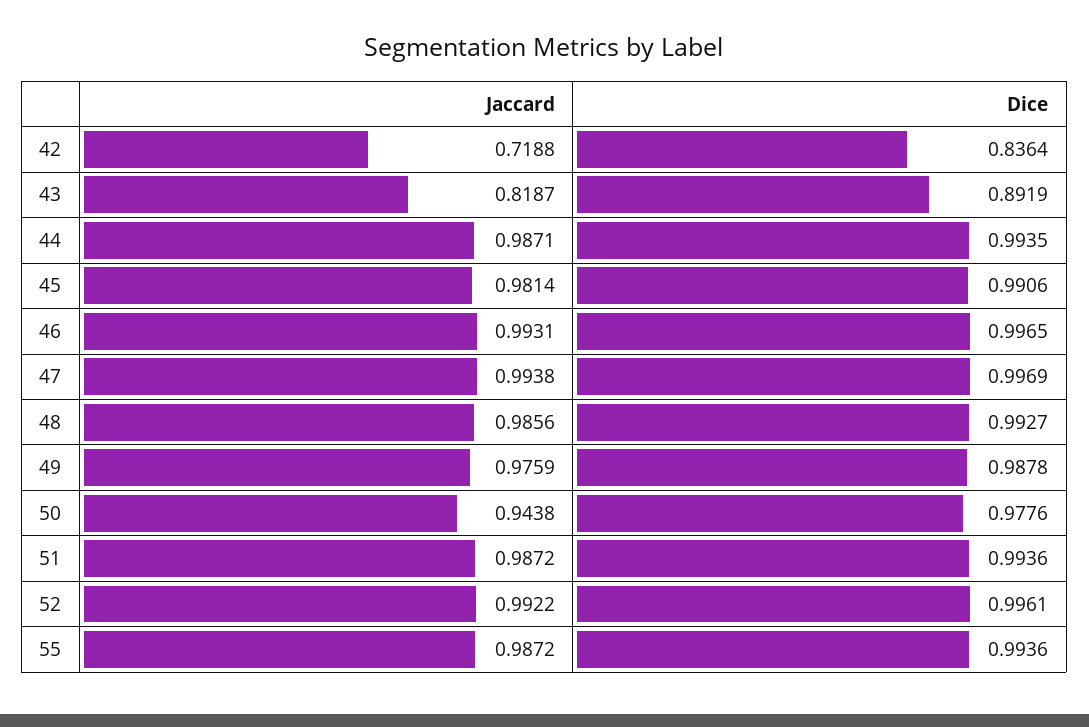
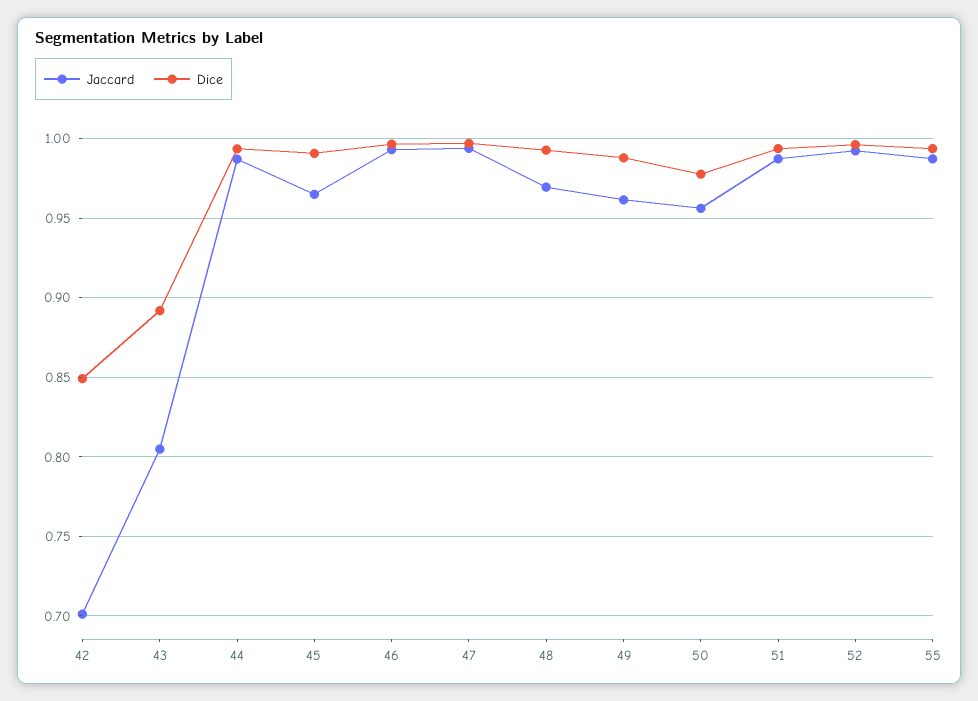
Jaccard, 42: 0.7188 -> 0.7
Dice, 42: 0.8364 -> 0.85
Jaccard, 43: 0.8187 -> 0.805
Jaccard, 45: 0.9814 -> 0.965
Jaccard, 48: 0.9856 -> 0.97
Jaccard, 49: 0.9759 -> 0.96
Jaccard, 50: 0.9438 -> 0.955

